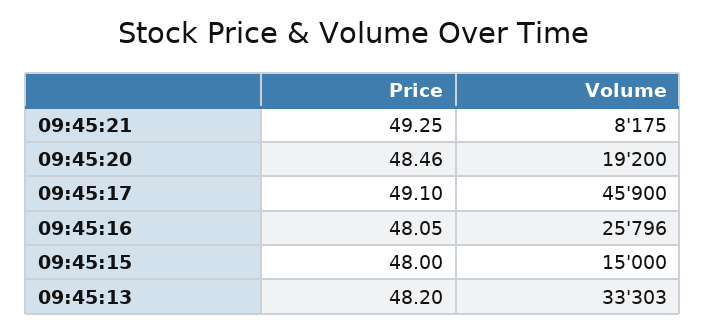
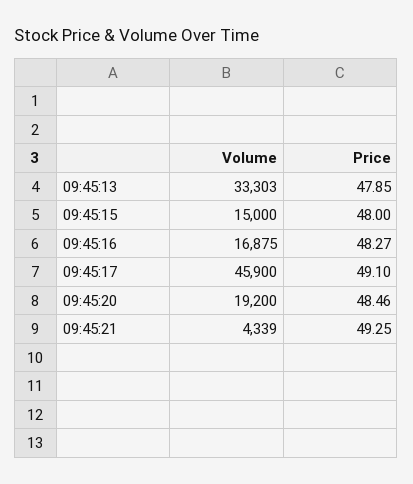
Volume, 09:45:21: 8175 -> 4339
Price, 09:45:16: 48.05 -> 48.27
Volume, 09:45:16: 25796 -> 16875
Price, 09:45:13: 48.2 -> 47.85

